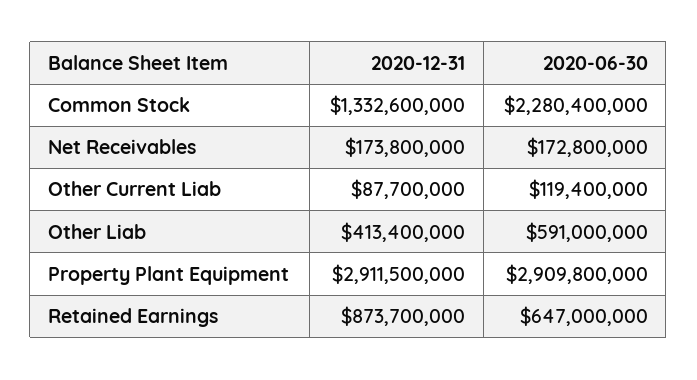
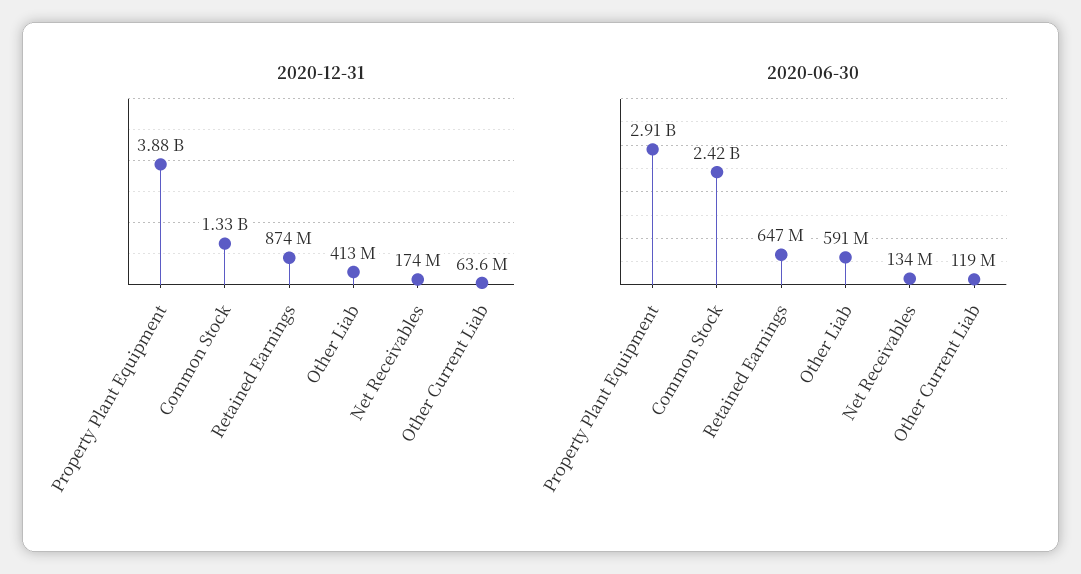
2020-06-30, Common Stock: 2280400000 -> 2420000000
2020-06-30, Net Receivables: 172800000 -> 134000000
2020-12-31, Other Current Liab: 87700000 -> 63600000
2020-12-31, Property Plant Equipment: 2911500000 -> 3880000000

